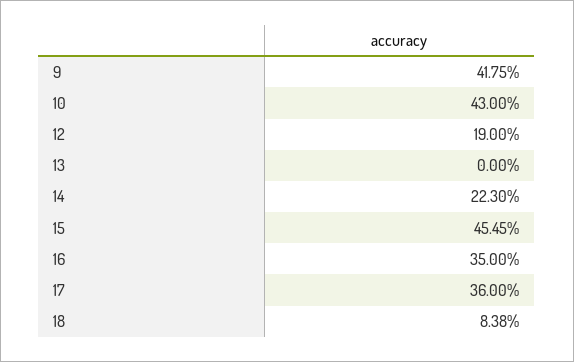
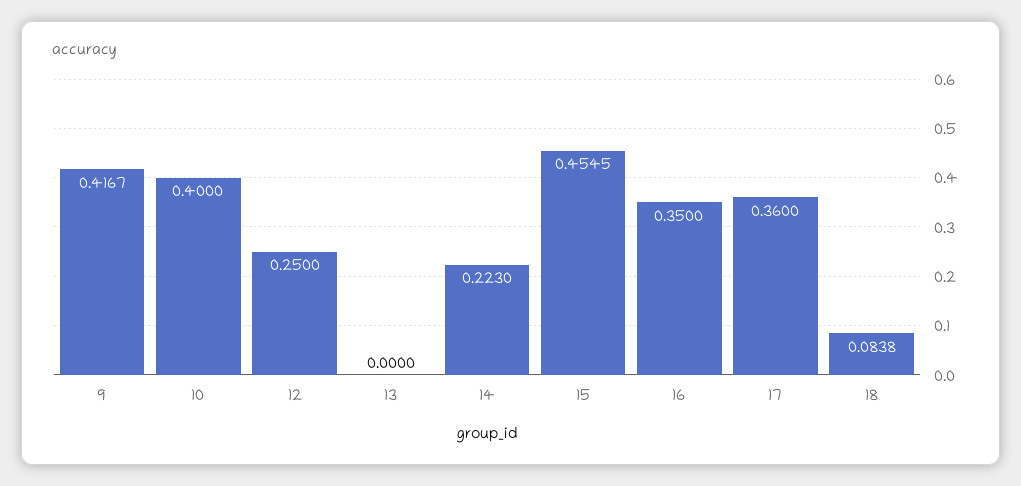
9: 0.4175 -> 0.4167
10: 0.43 -> 0.4
12: 0.19 -> 0.25

